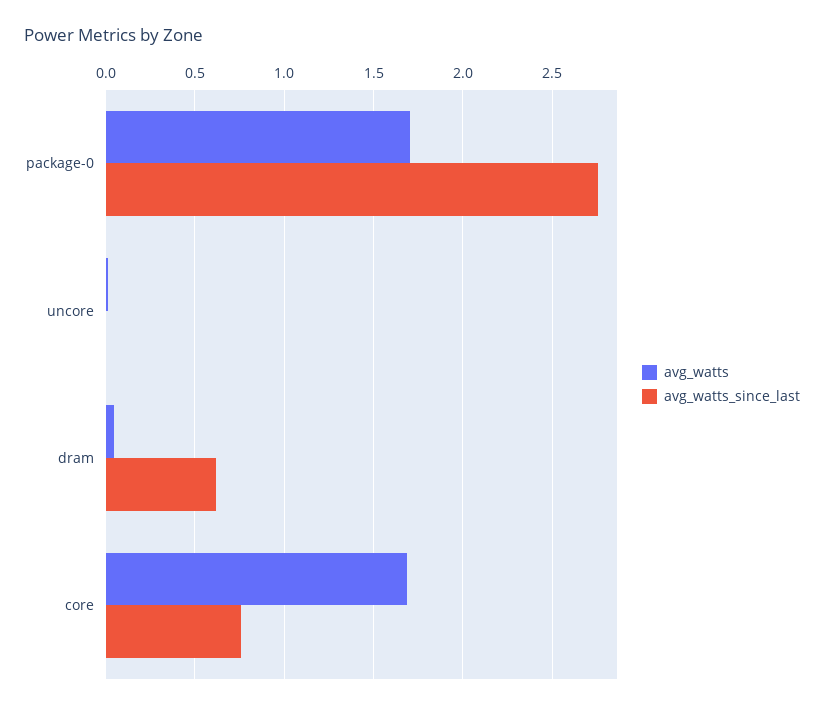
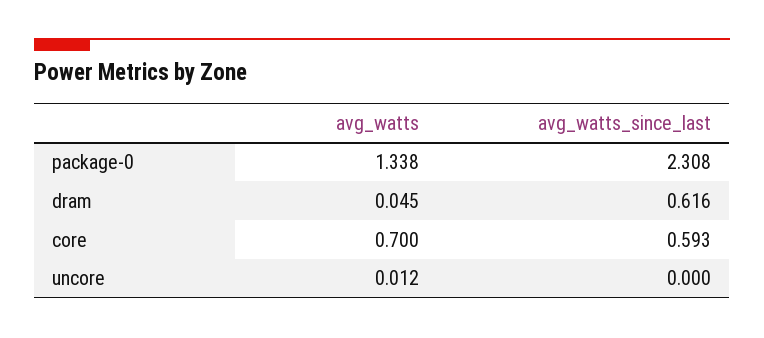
avg_watts, package-0: 1.7 -> 1.338
avg_watts_since_last, package-0: 2.75 -> 2.308
avg_watts, core: 1.7 -> 0.7
avg_watts_since_last, core: 0.75 -> 0.593

